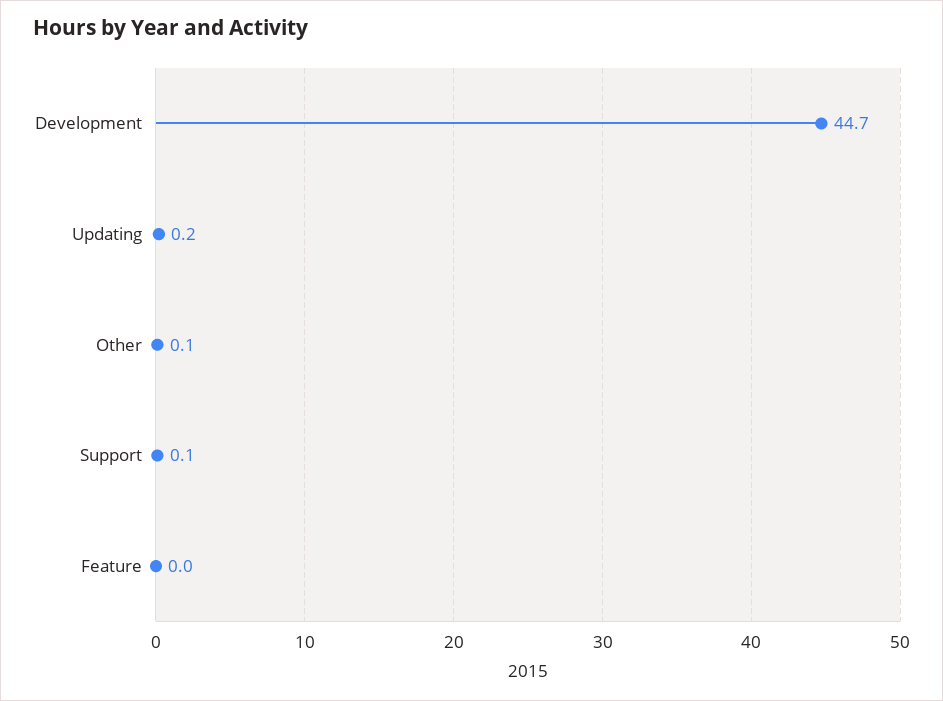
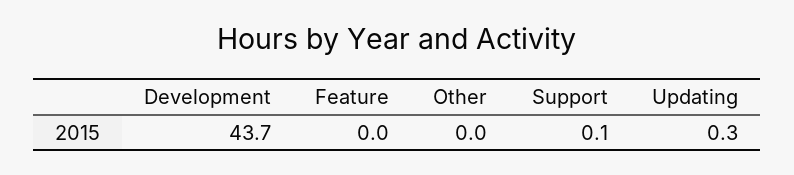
Development: 44.7 -> 43.7
Updating: 0.2 -> 0.3
Other: 0.1 -> 0

